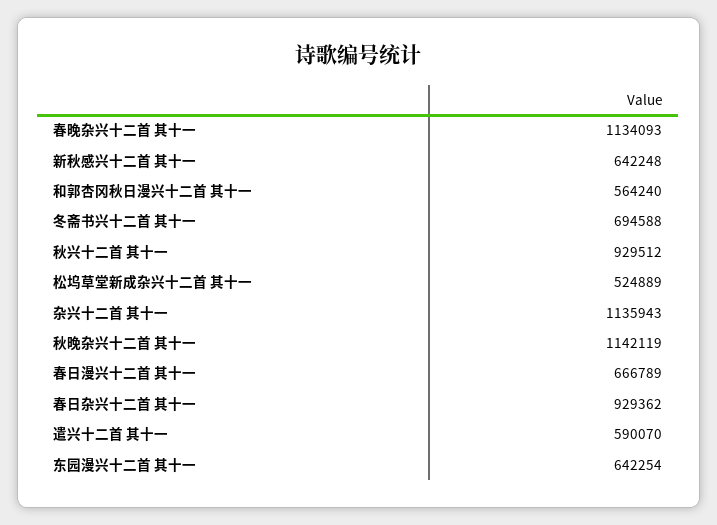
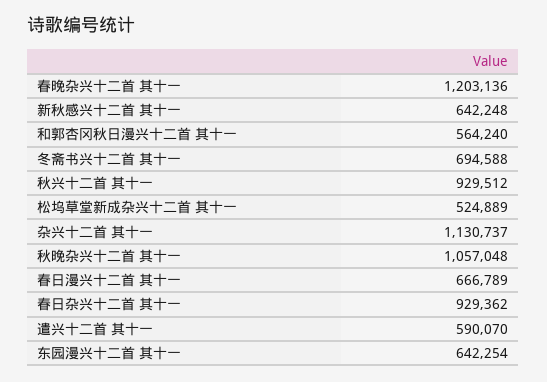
春晚杂兴十二首 其十一: 1134093 -> 1203136
杂兴十二首 其十一: 1135943 -> 1130737
秋晚杂兴十二首 其十一: 1142119 -> 1057048

